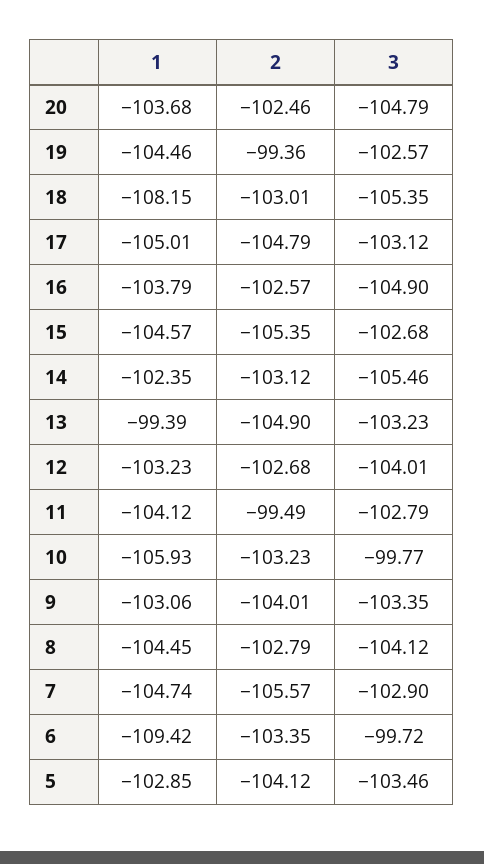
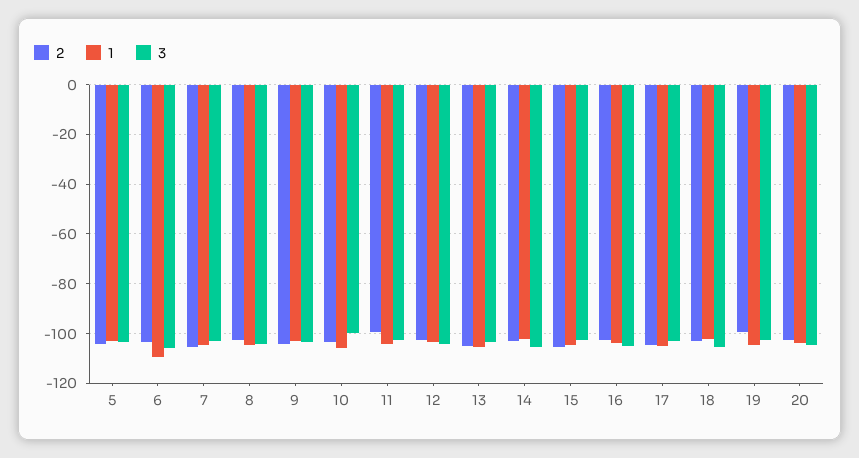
1, 18: -108.15 -> -102.5
1, 13: -99.39 -> -105
3, 6: -99.72 -> -105

